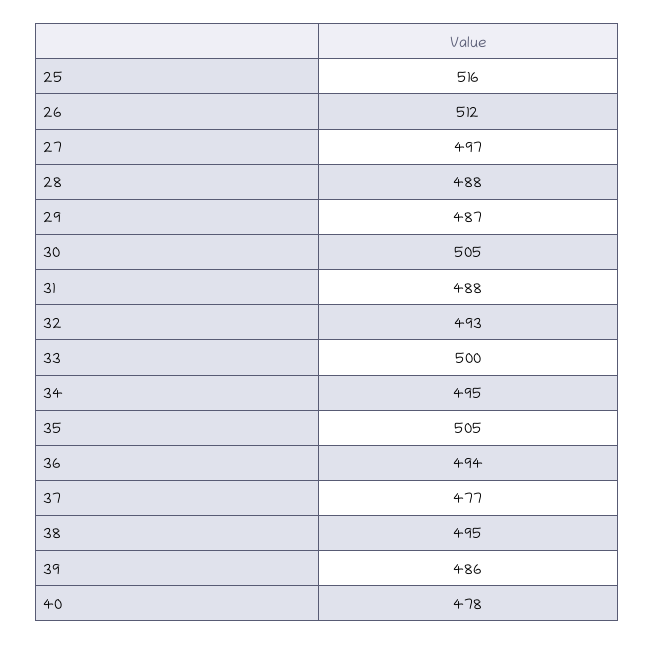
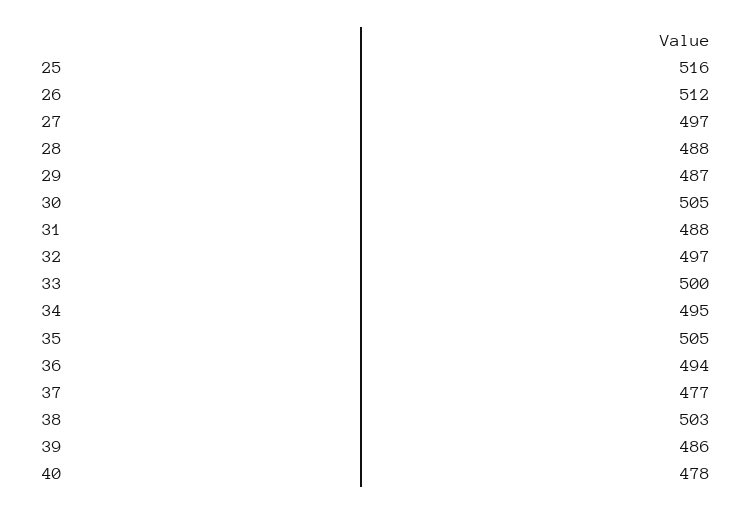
32: 493 -> 497
38: 495 -> 503

